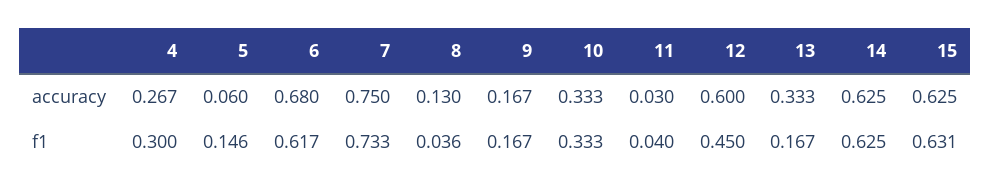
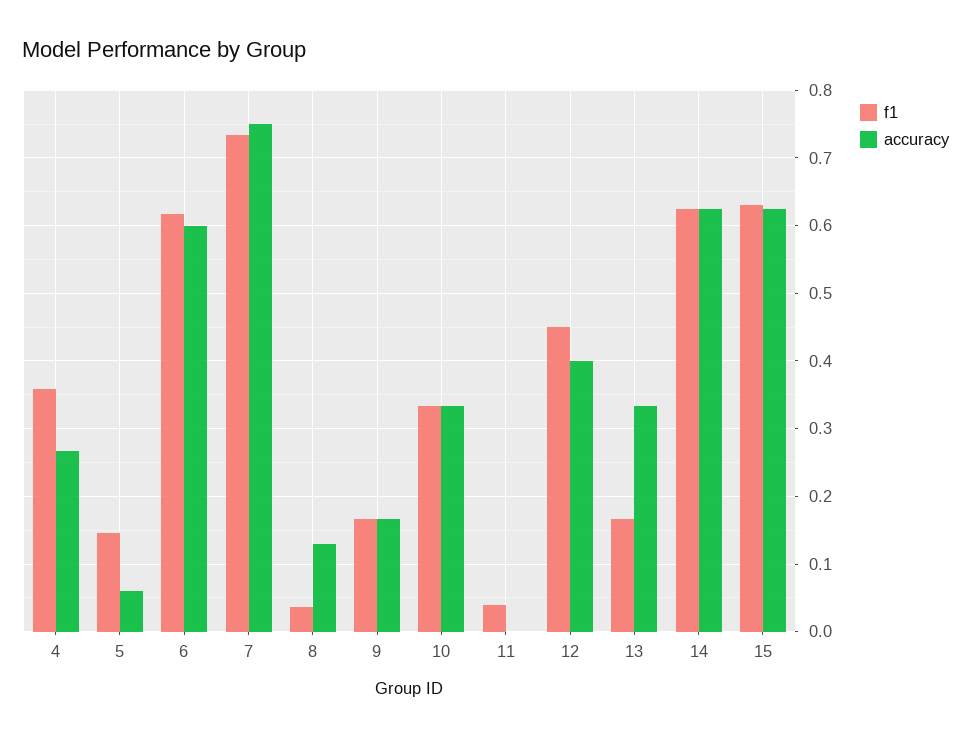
accuracy, 6: 0.68 -> 0.6
accuracy, 11: 0.03 -> 0
accuracy, 12: 0.6 -> 0.4
f1, 4: 0.3 -> 0.36

